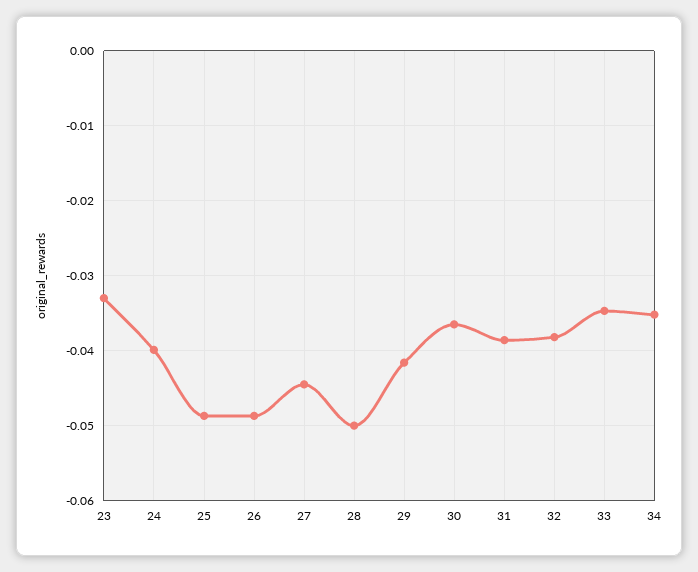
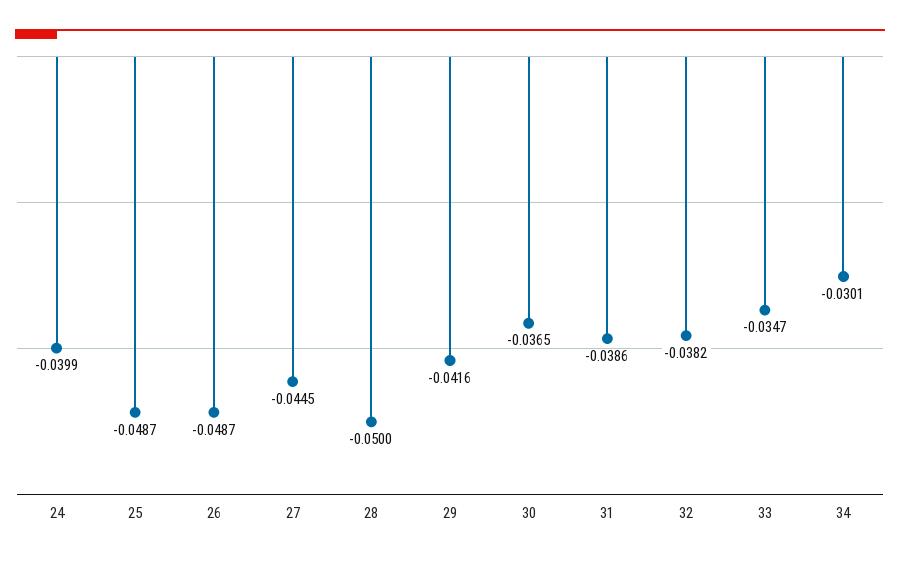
23: -0.033 -> none
34: -0.035 -> -0.0301

